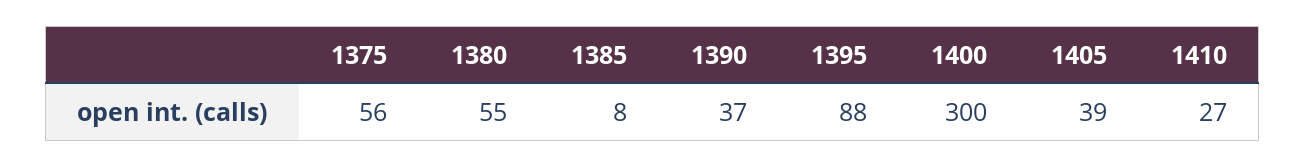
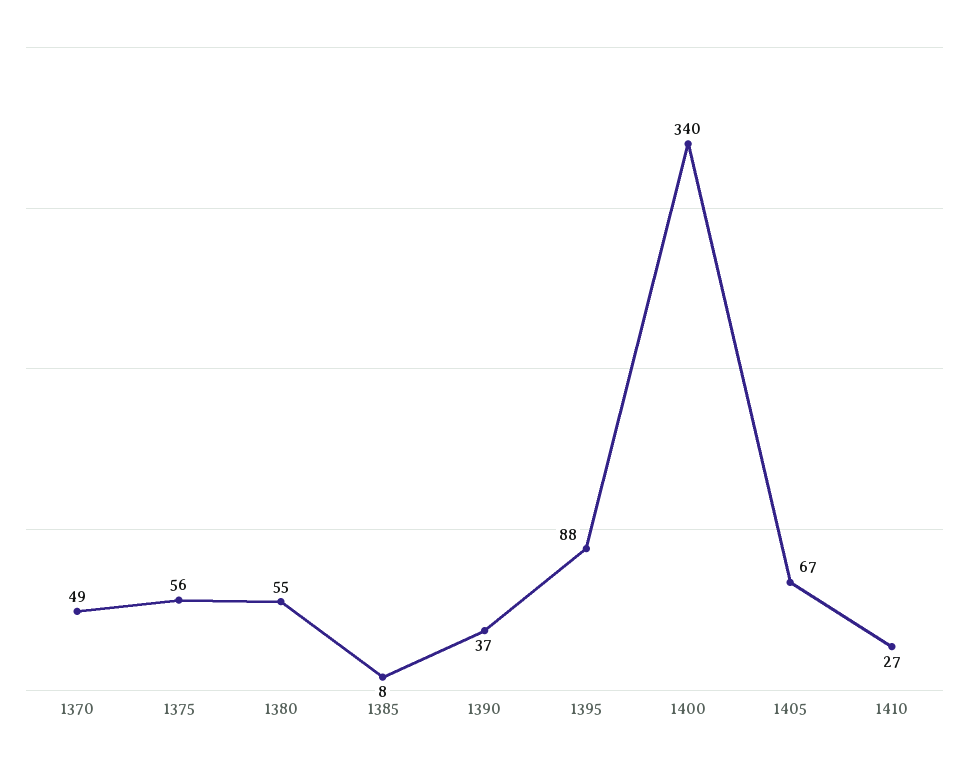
1400: 300 -> 340
1405: 39 -> 67
1370: none -> 49

